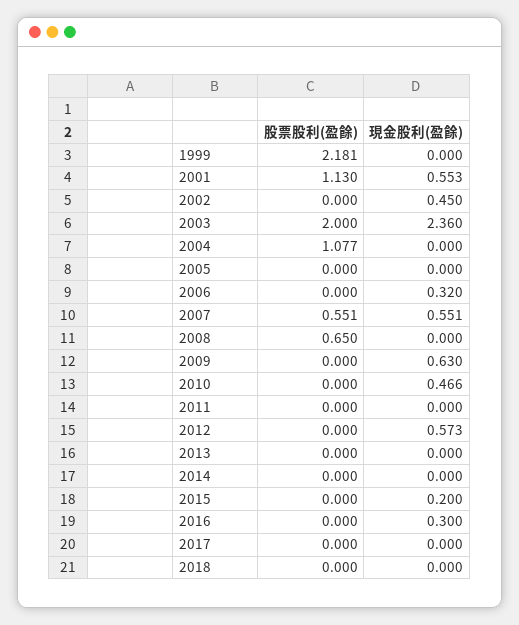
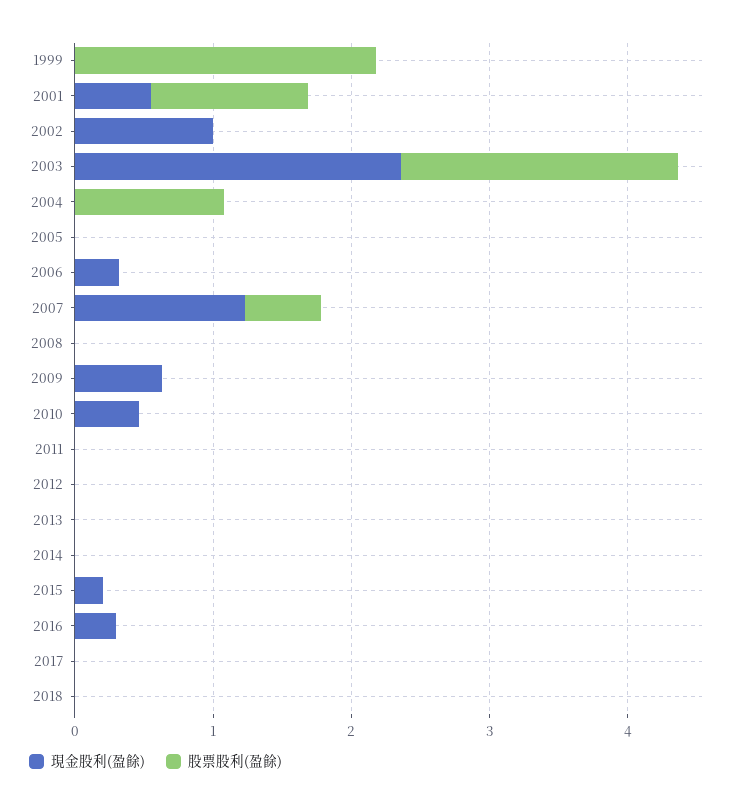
現金股利(盈餘), 2002: 0.45 -> 1
現金股利(盈餘), 2007: 0.551 -> 1.2
股票股利(盈餘), 2008: 0.65 -> 0
現金股利(盈餘), 2012: 0.573 -> 0

